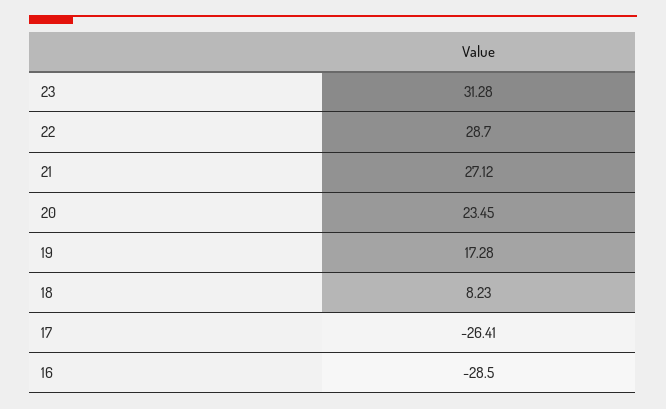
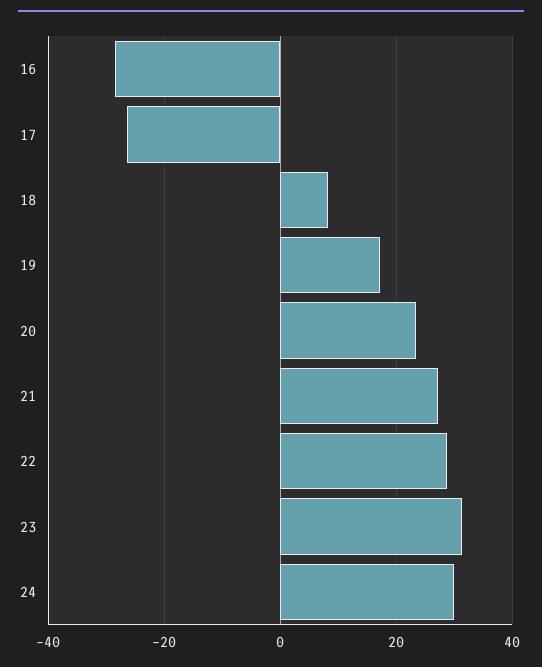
24: none -> 30

